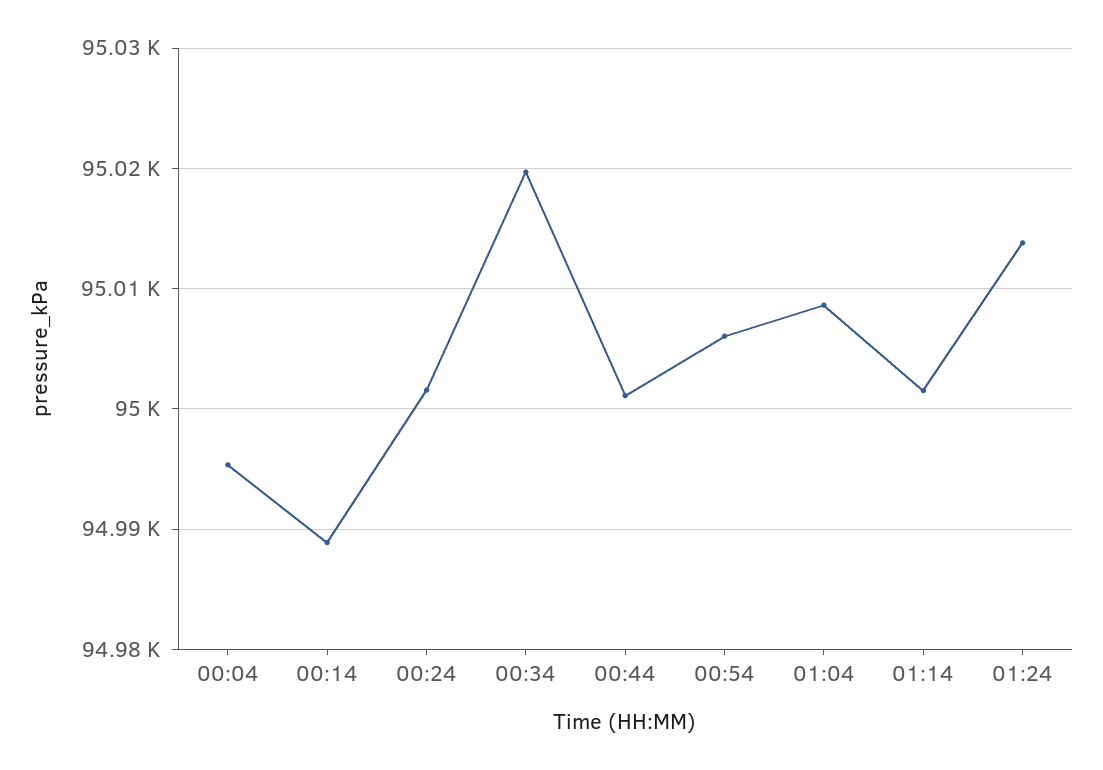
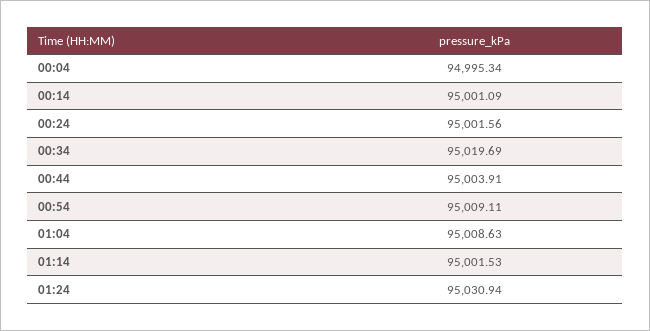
00:14: 94989 -> 95001.09
00:44: 95001 -> 95003.91
00:54: 95006 -> 95009.11
01:24: 95014 -> 95030.94

